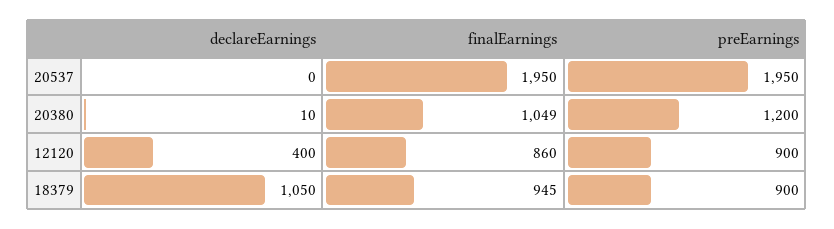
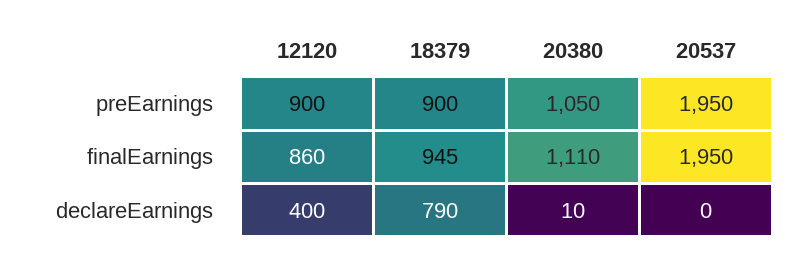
finalEarnings, 20380: 1049 -> 1110
preEarnings, 20380: 1200 -> 1050
declareEarnings, 18379: 1050 -> 790

